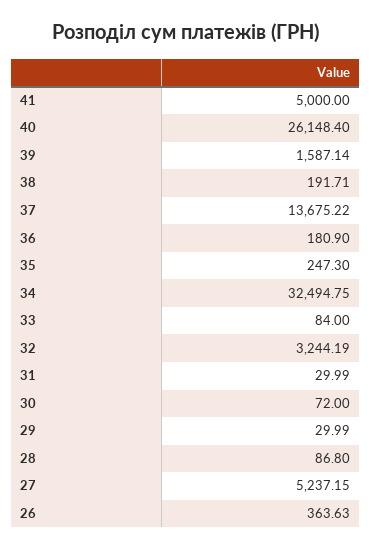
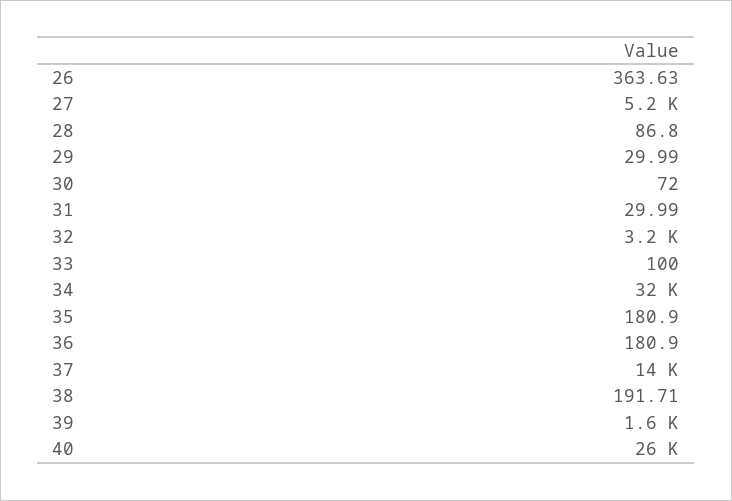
41: 5000 -> none
35: 247.3 -> 180.9
33: 84 -> 100

